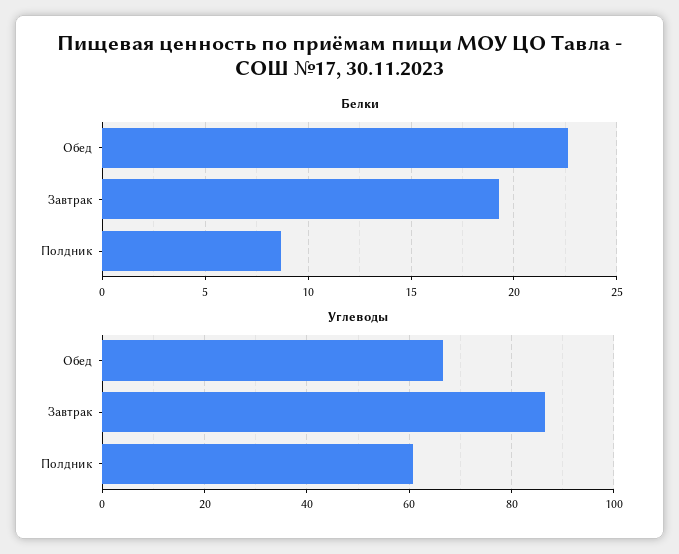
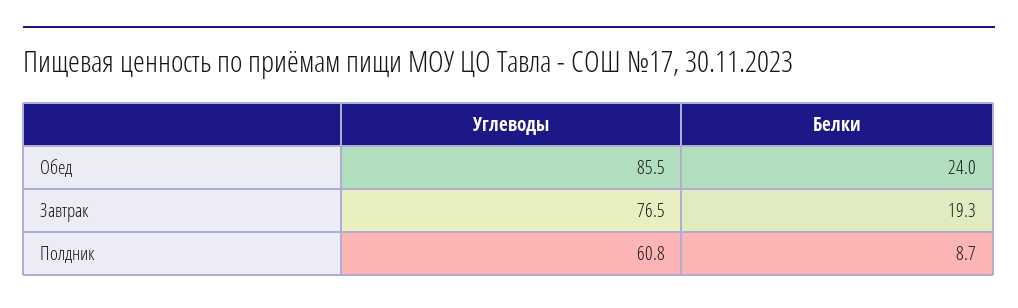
Белки, Обед: 22.5 -> 24
Углеводы, Обед: 66 -> 85.5
Углеводы, Завтрак: 86 -> 76.5

